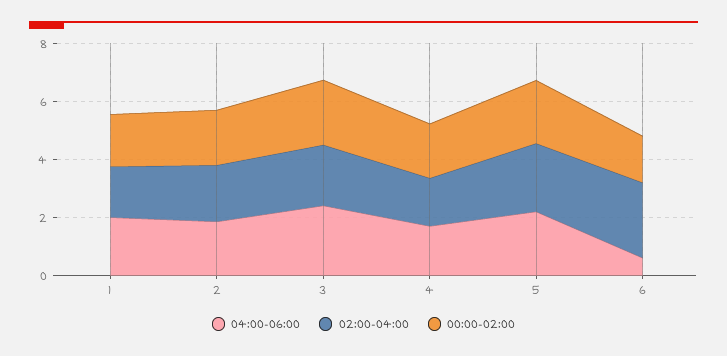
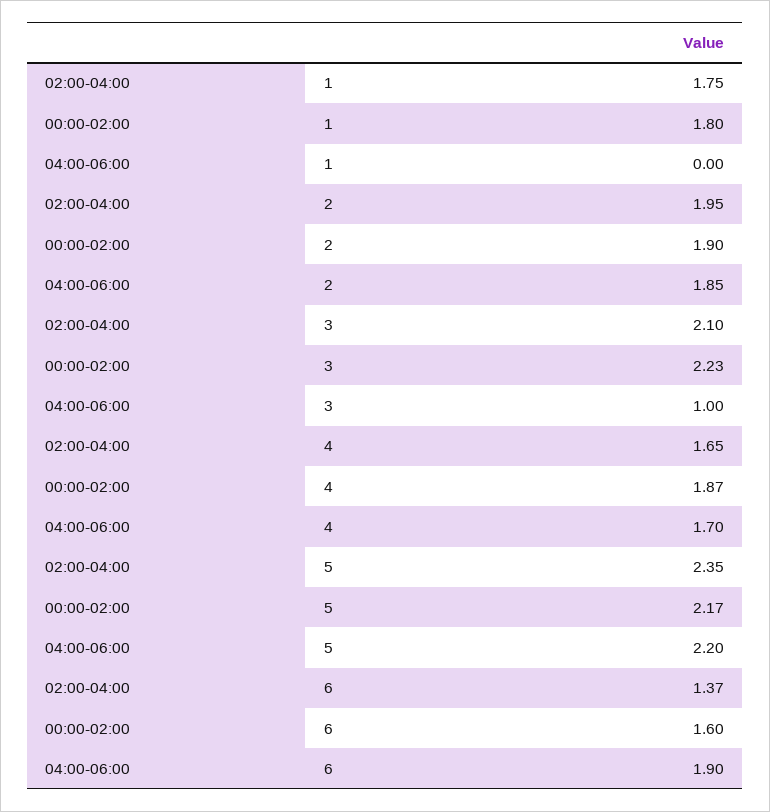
04:00-06:00, 1: 2 -> 0
04:00-06:00, 3: 2.5 -> 1
04:00-06:00, 6: 0.5 -> 1.9
02:00-04:00, 6: 2.5 -> 1.37

